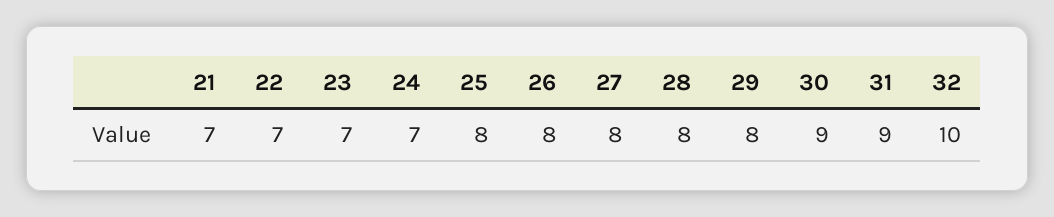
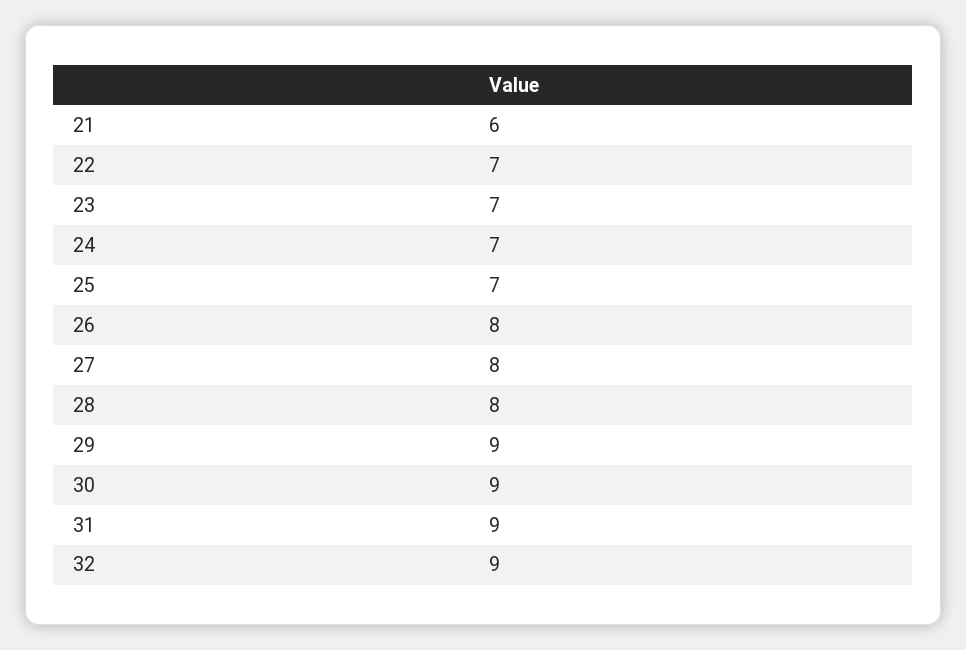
21: 7 -> 6
25: 8 -> 7
29: 8 -> 9
32: 10 -> 9

